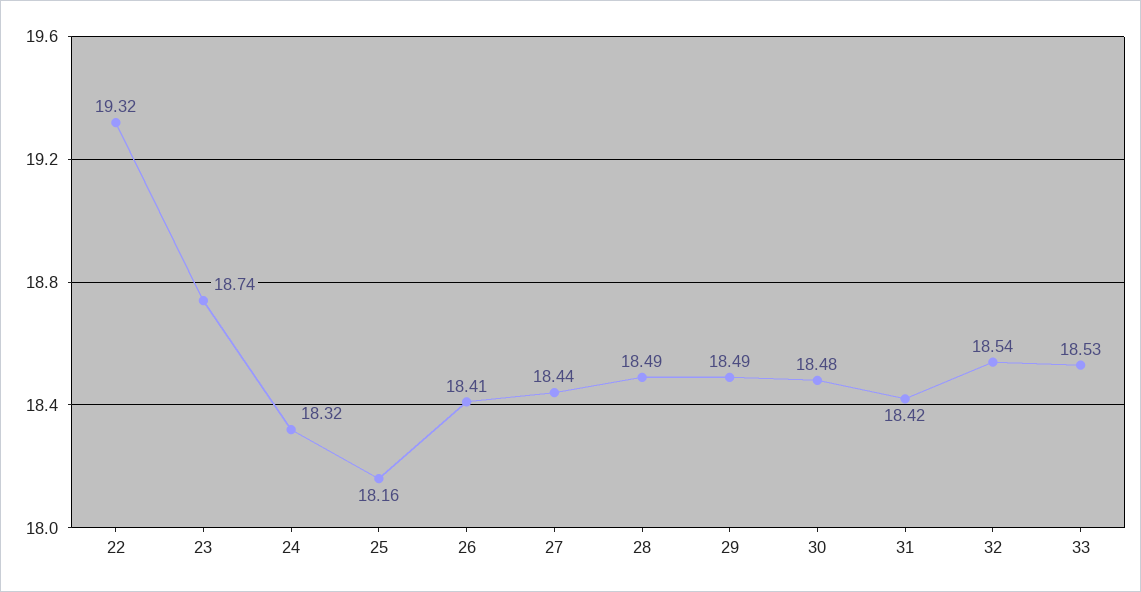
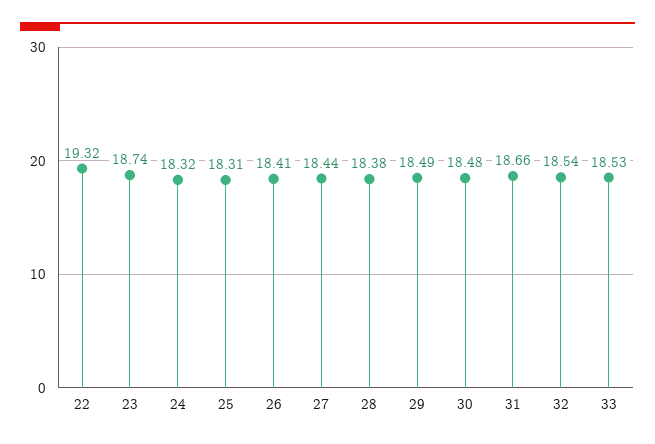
25: 18.16 -> 18.31
28: 18.49 -> 18.38
31: 18.42 -> 18.66

